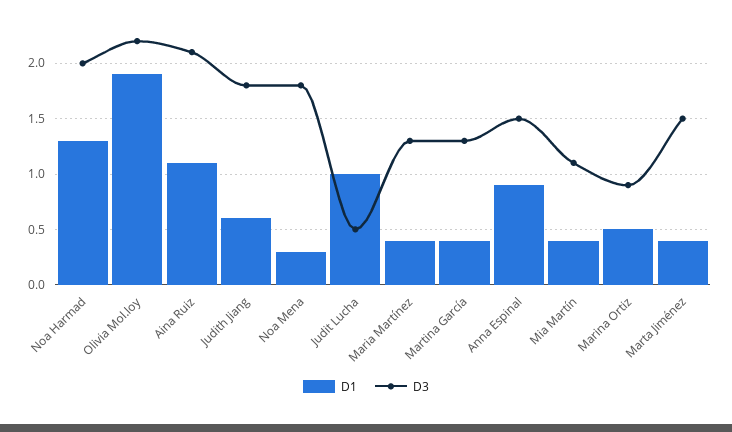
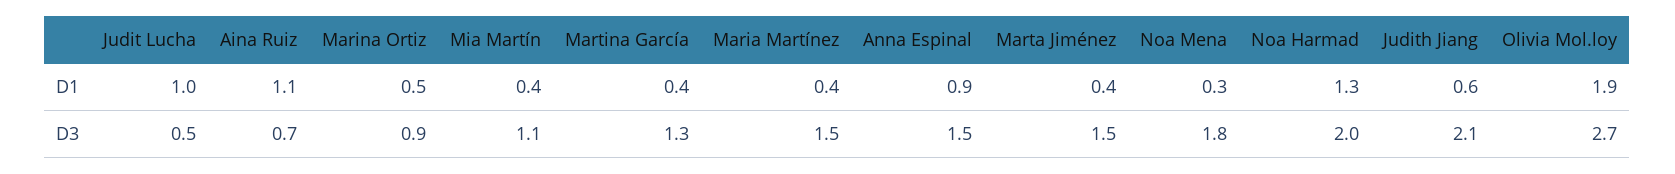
D3, Olivia Mol.loy: 2.2 -> 2.7
D3, Aina Ruiz: 2.1 -> 0.7
D3, Judith Jiang: 1.8 -> 2.1
D3, Maria Martínez: 1.3 -> 1.5

